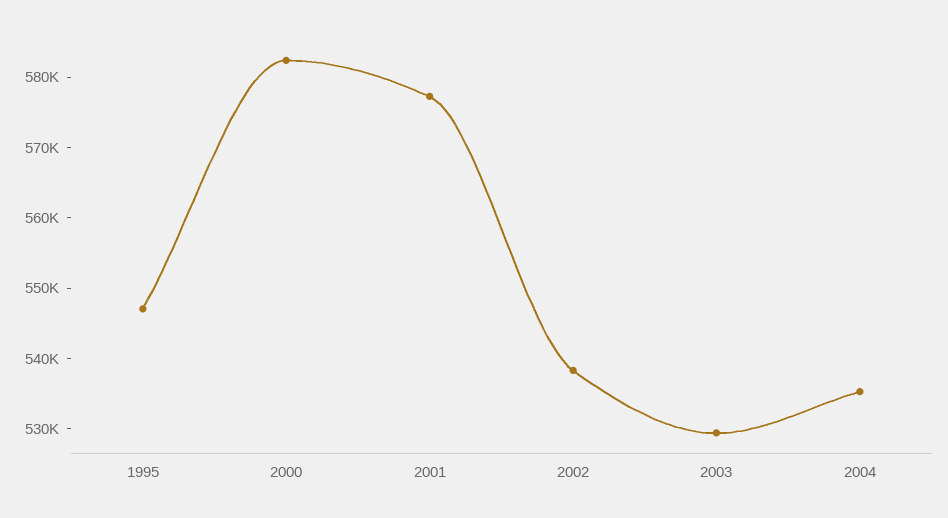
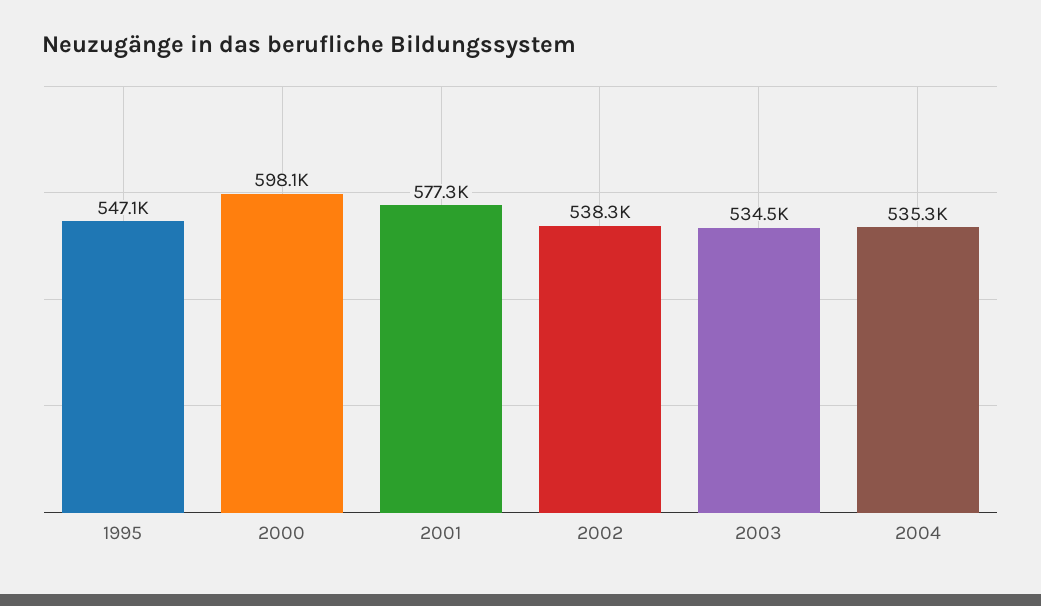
2000: 582000 -> 598100
2003: 530000 -> 534500

